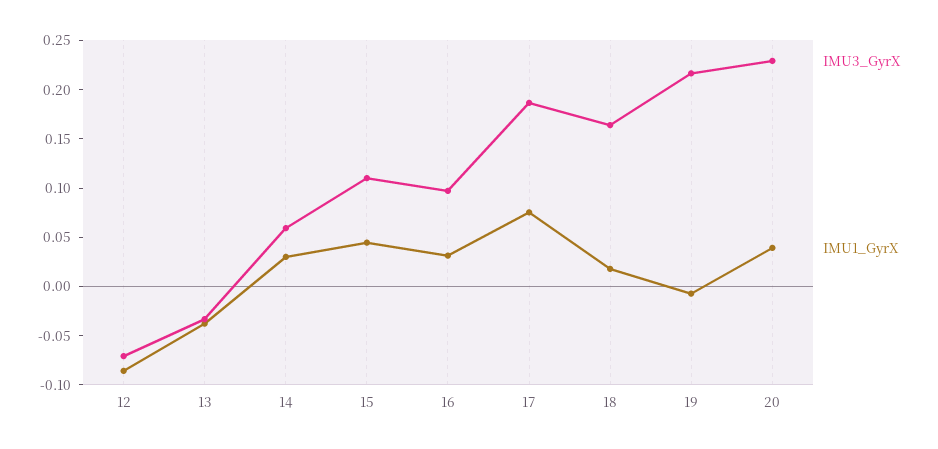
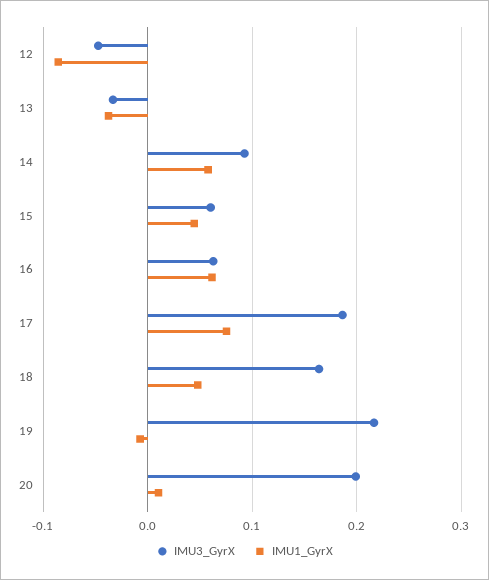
IMU3_GyrX, 12: -0.07 -> -0.05
IMU3_GyrX, 14: 0.06 -> 0.09
IMU1_GyrX, 14: 0.03 -> 0.06
IMU3_GyrX, 15: 0.11 -> 0.06
IMU3_GyrX, 16: 0.1 -> 0.06
IMU1_GyrX, 16: 0.03 -> 0.06
IMU1_GyrX, 18: 0.02 -> 0.05
IMU3_GyrX, 20: 0.23 -> 0.2
IMU1_GyrX, 20: 0.04 -> 0.01

